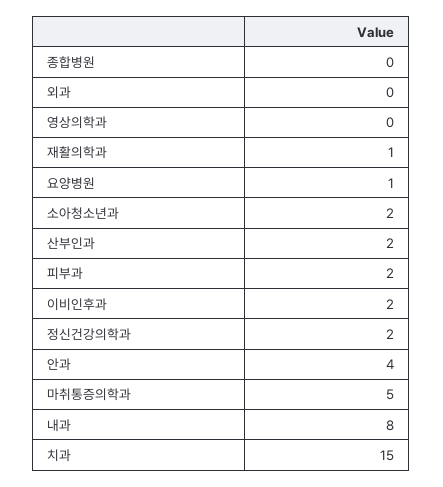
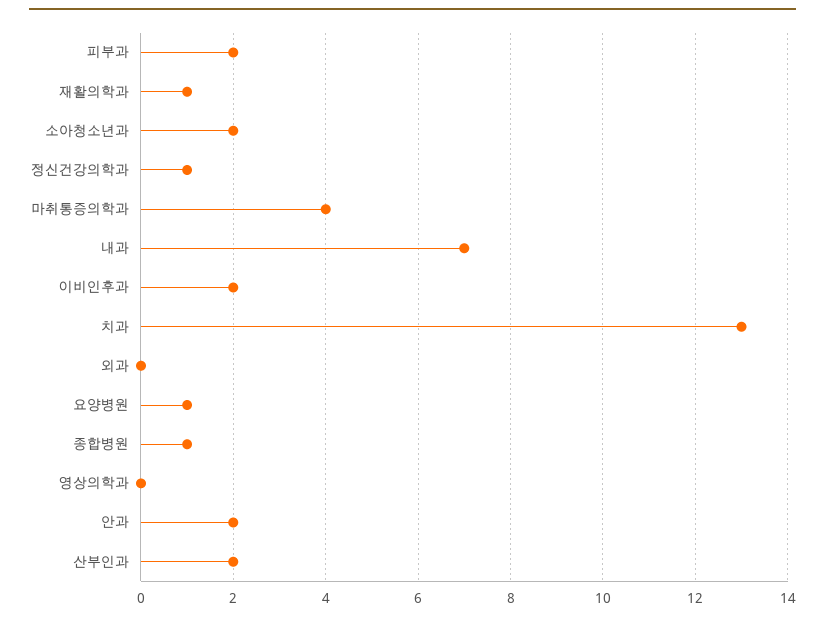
종합병원: 0 -> 1
정신건강의학과: 2 -> 1
안과: 4 -> 2
마취통증의학과: 5 -> 4
내과: 8 -> 7
치과: 15 -> 13

